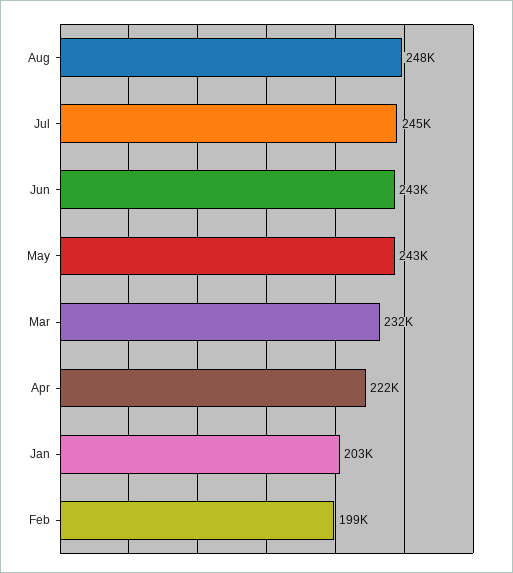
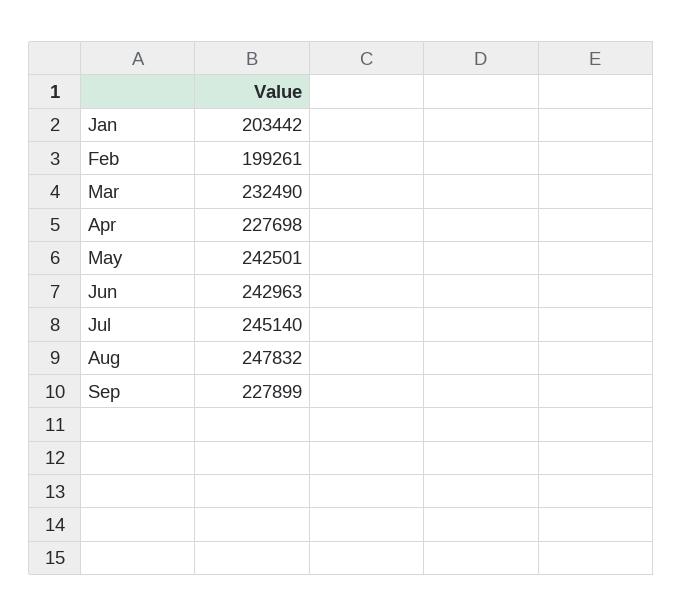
Apr: 222000 -> 227698
Sep: none -> 227899

